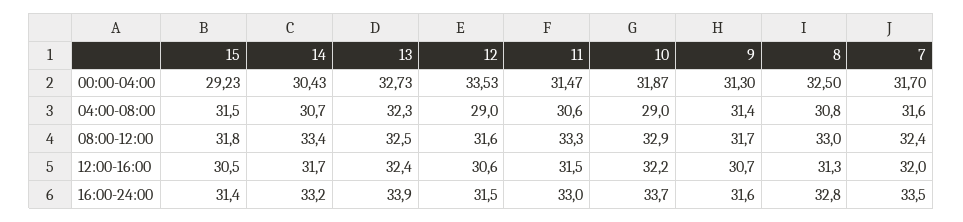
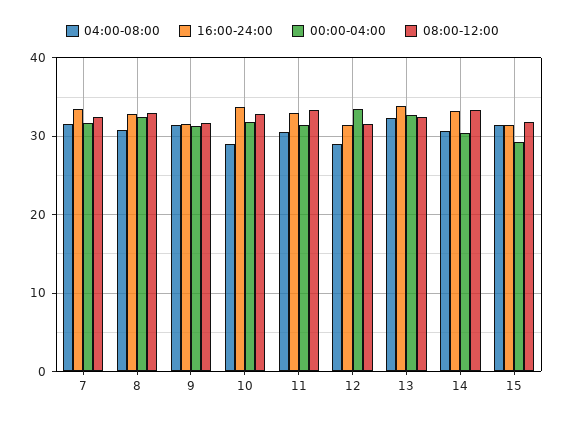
12:00-16:00, 15: 30.5 -> none
12:00-16:00, 14: 31.7 -> none
12:00-16:00, 13: 32.4 -> none
12:00-16:00, 12: 30.6 -> none
12:00-16:00, 11: 31.5 -> none
12:00-16:00, 10: 32.2 -> none
12:00-16:00, 9: 30.7 -> none
12:00-16:00, 8: 31.3 -> none
12:00-16:00, 7: 32 -> none

